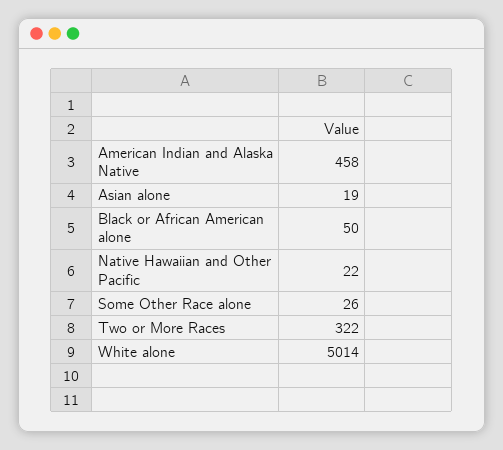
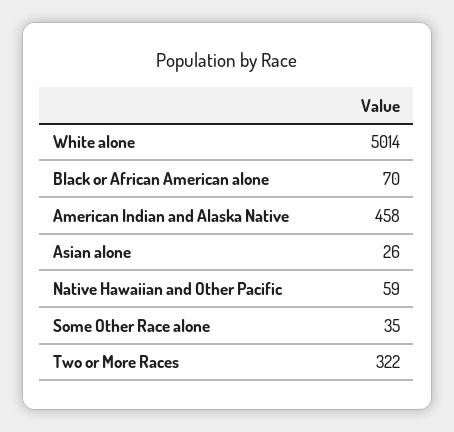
Asian alone: 19 -> 26
Black or African American alone: 50 -> 70
Native Hawaiian and Other Pacific: 22 -> 59
Some Other Race alone: 26 -> 35

